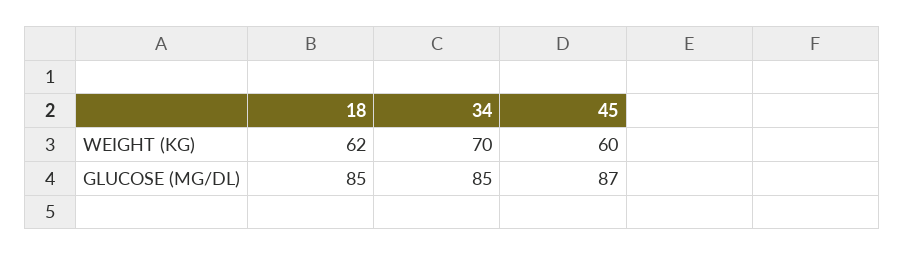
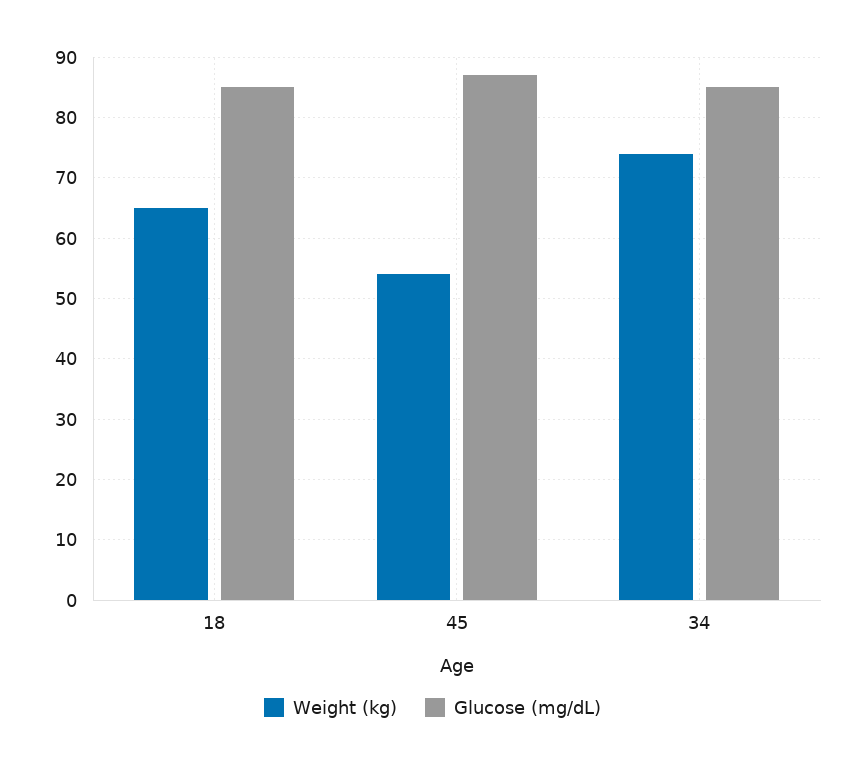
WEIGHT (KG), 18: 62 -> 65
WEIGHT (KG), 34: 70 -> 74
WEIGHT (KG), 45: 60 -> 54

